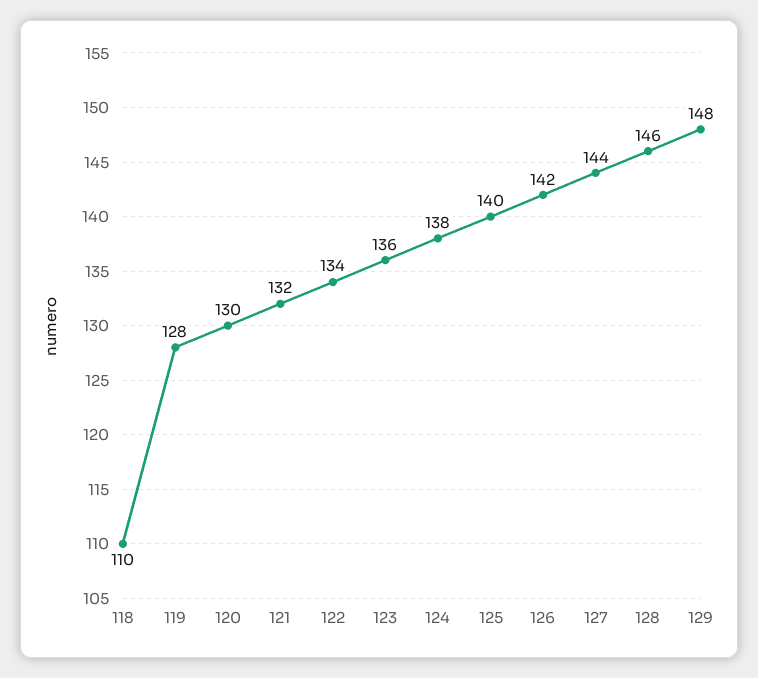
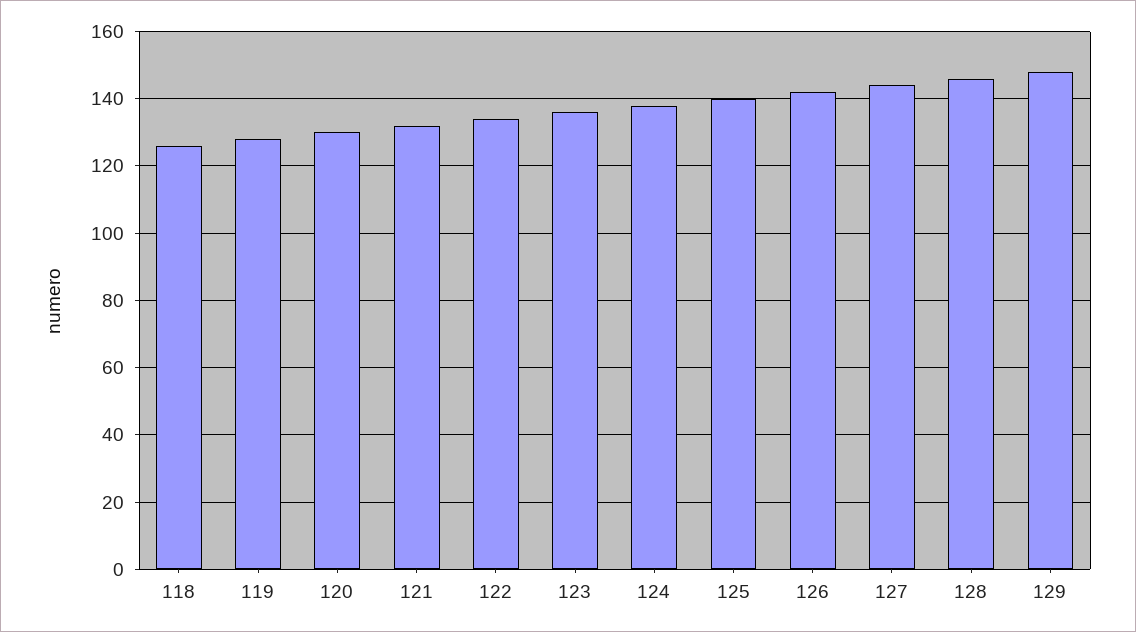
118: 110 -> 125

